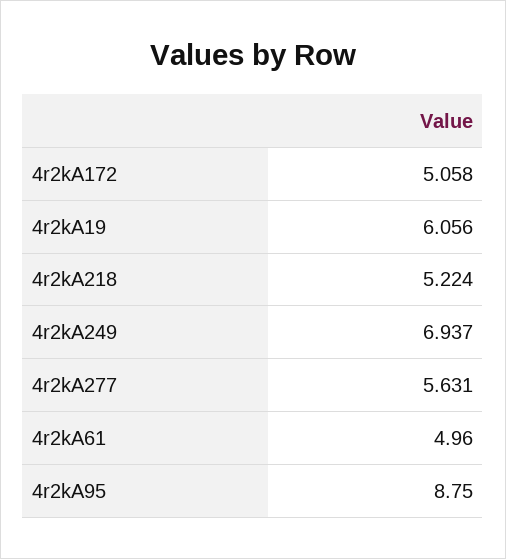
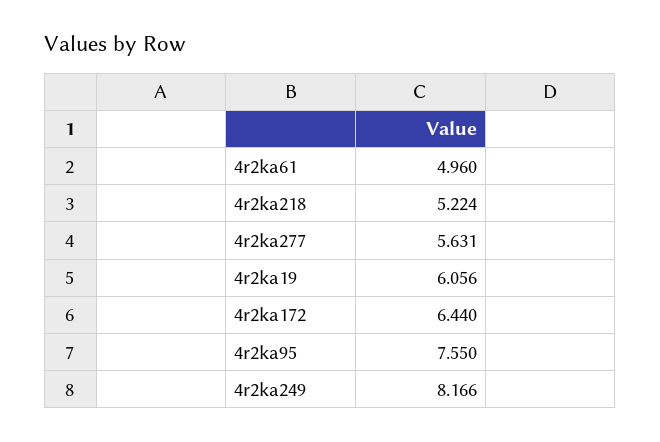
4r2kA172: 5.058 -> 6.44
4r2kA249: 6.937 -> 8.166
4r2kA95: 8.75 -> 7.55

